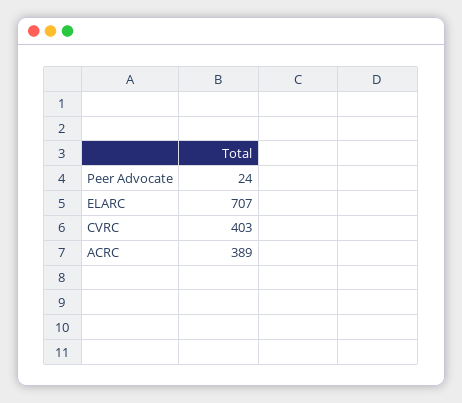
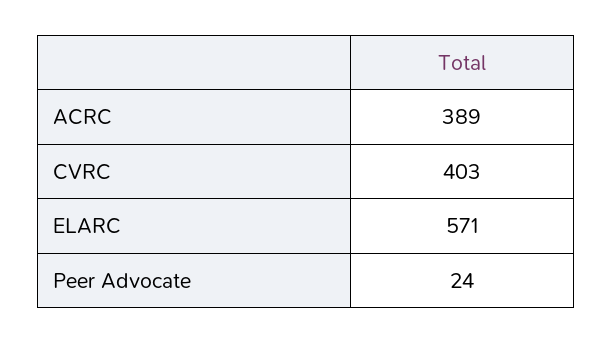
ELARC: 707 -> 571

